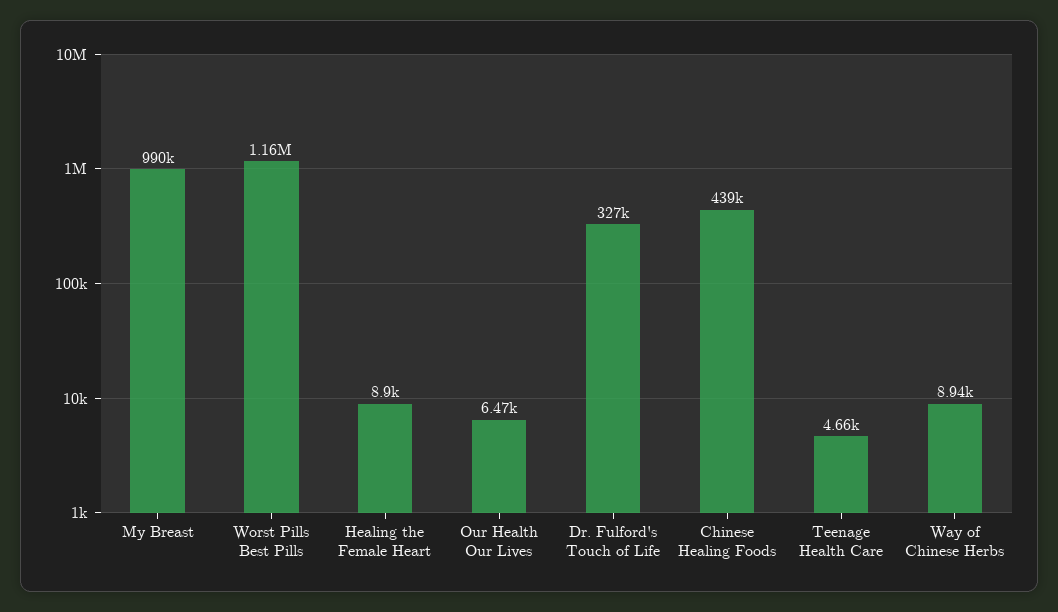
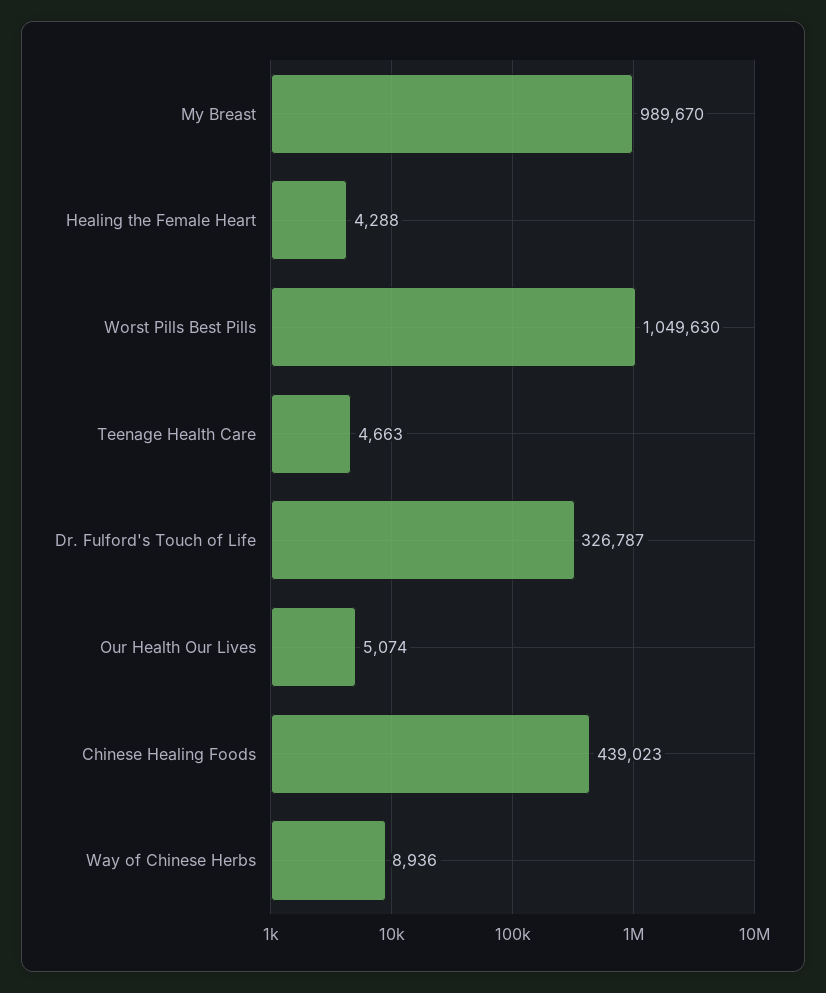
Worst Pills Best Pills: 1160000 -> 1049630
Healing the Female Heart: 8900 -> 4288
Our Health Our Lives: 6470 -> 5074

